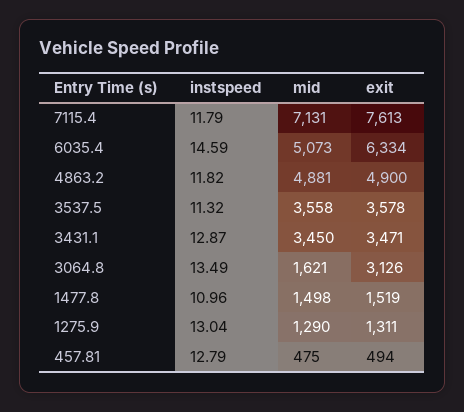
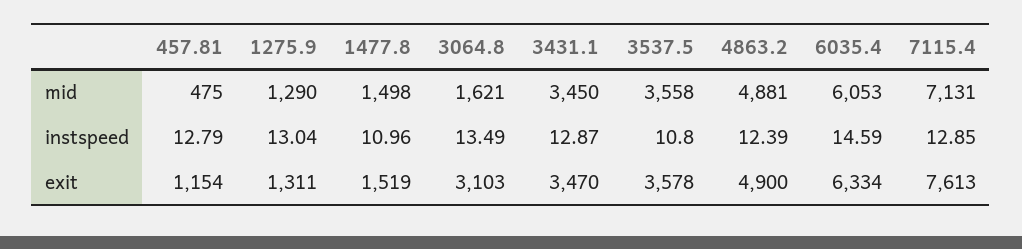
instspeed, 7115.4: 11.79 -> 12.85
mid, 6035.4: 5073 -> 6053
instspeed, 4863.2: 11.82 -> 12.39
instspeed, 3537.5: 11.32 -> 10.8
exit, 3431.1: 3471 -> 3470
exit, 3064.8: 3126 -> 3103
exit, 457.81: 494 -> 1154

